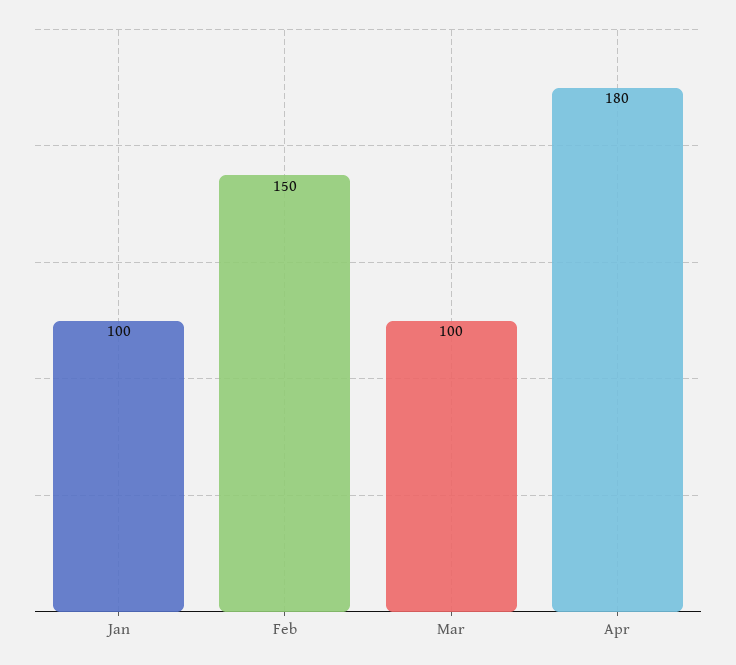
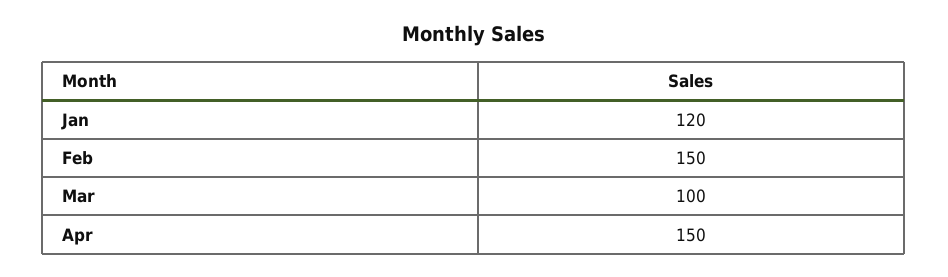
Jan: 100 -> 120
Apr: 180 -> 150

